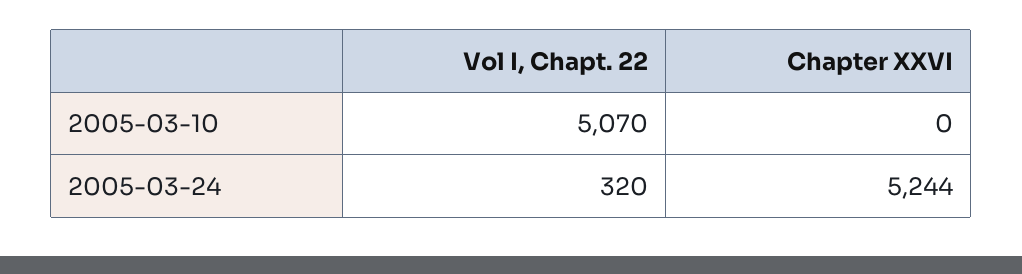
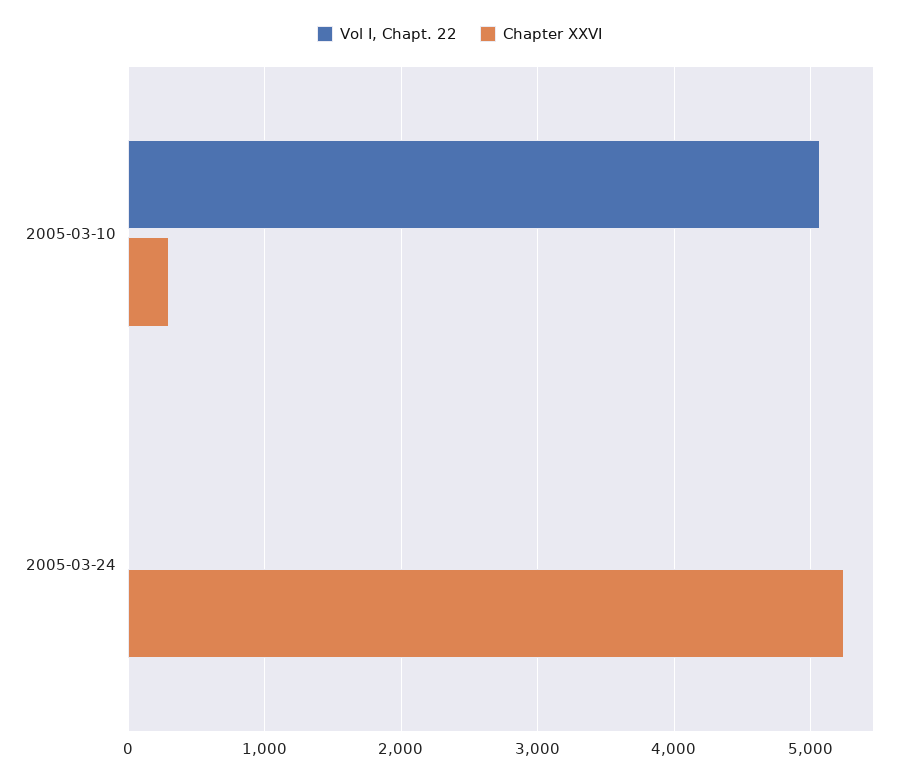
Chapter XXVI, 2005-03-10: 0 -> 300
Vol I, Chapt. 22, 2005-03-24: 320 -> 0

